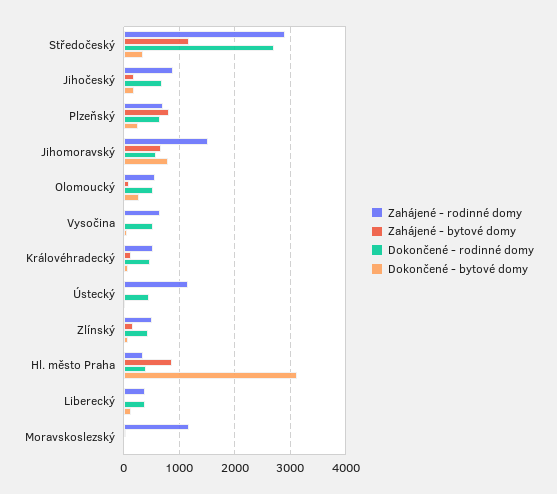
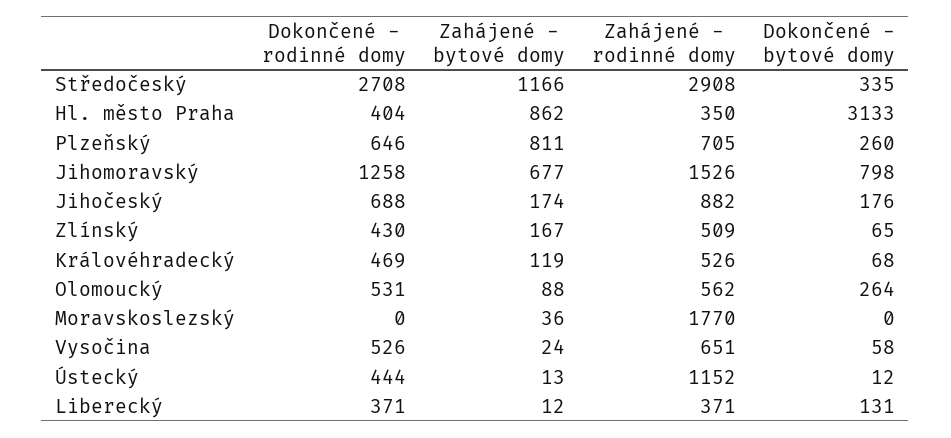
Dokončené - rodinné domy, Jihomoravský: 600 -> 1258
Zahájené - rodinné domy, Moravskoslezský: 1200 -> 1770

